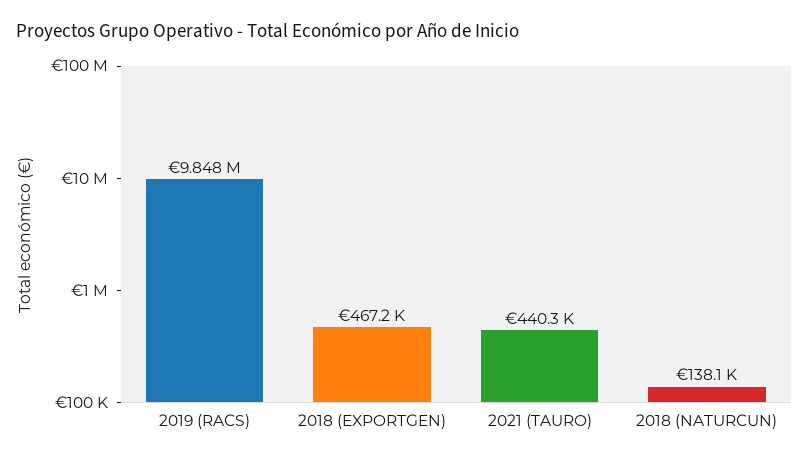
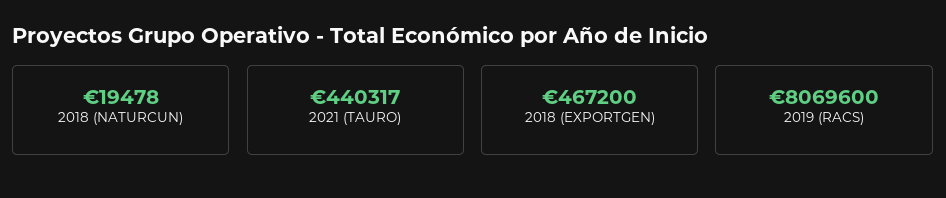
2019 (RACS): 9848000 -> 8069600
2018 (NATURCUN): 138100 -> 19478

